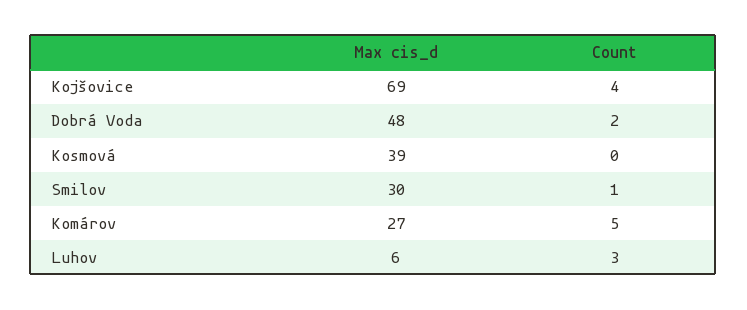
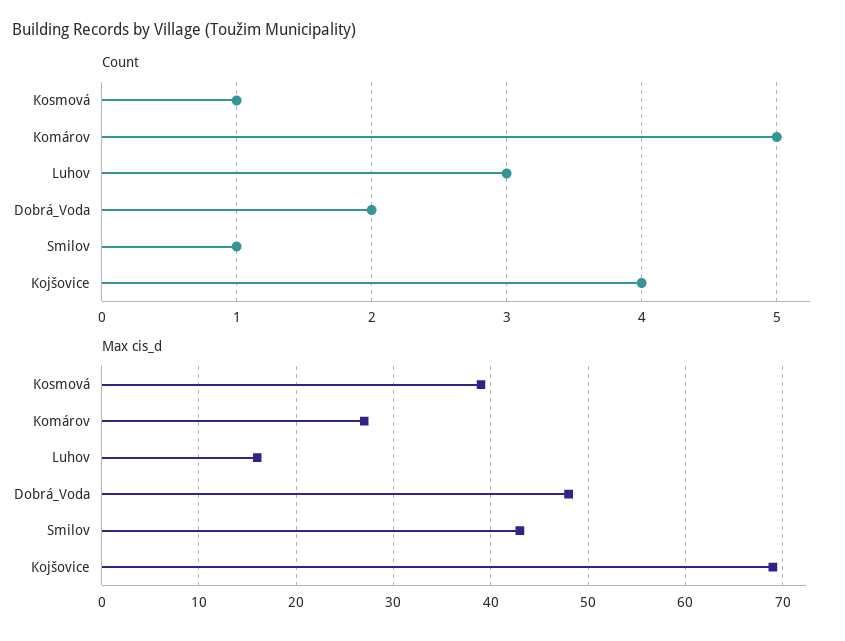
Count, Kosmová: 0 -> 1
Max cis_d, Smilov: 30 -> 43
Max cis_d, Luhov: 6 -> 16

